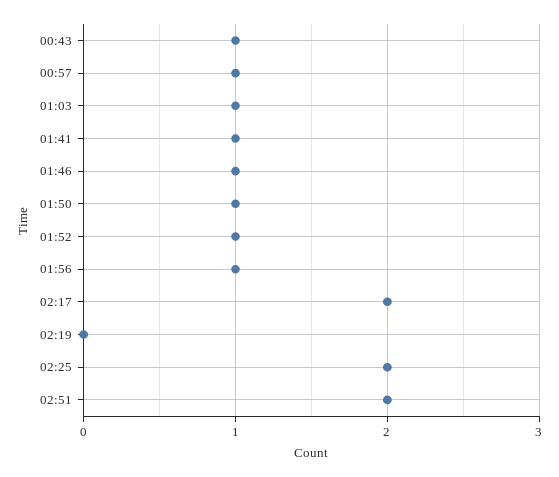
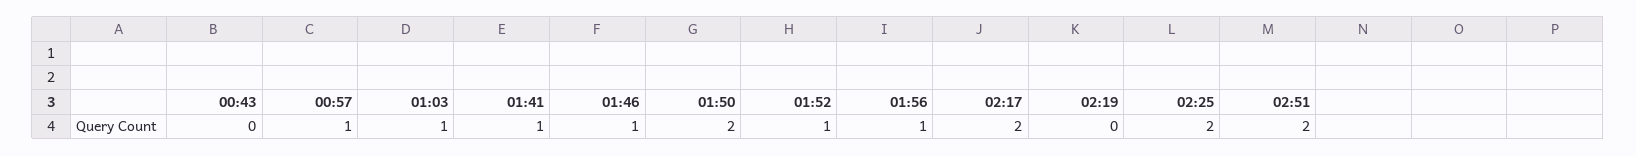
00:43: 1 -> 0
01:50: 1 -> 2

